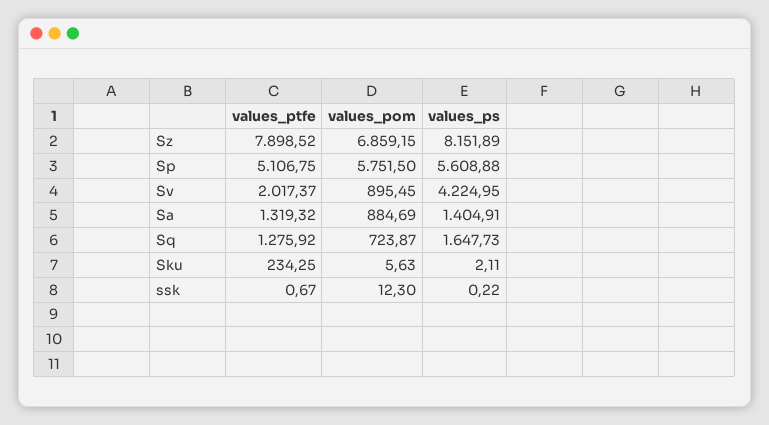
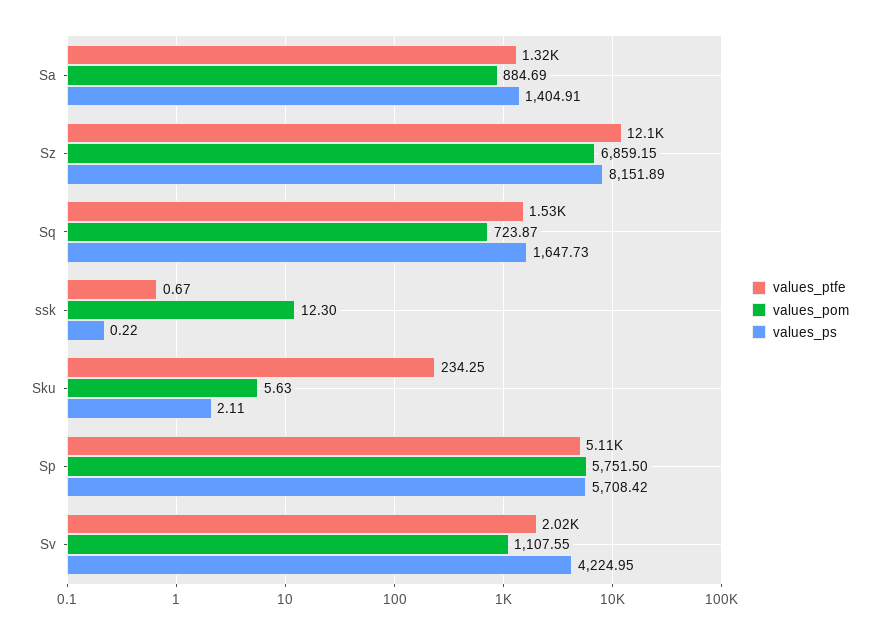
values_ptfe, Sz: 7898.52 -> 12100
values_ps, Sp: 5608.88 -> 5708.42
values_pom, Sv: 895.45 -> 1107.55
values_ptfe, Sq: 1275.92 -> 1530

